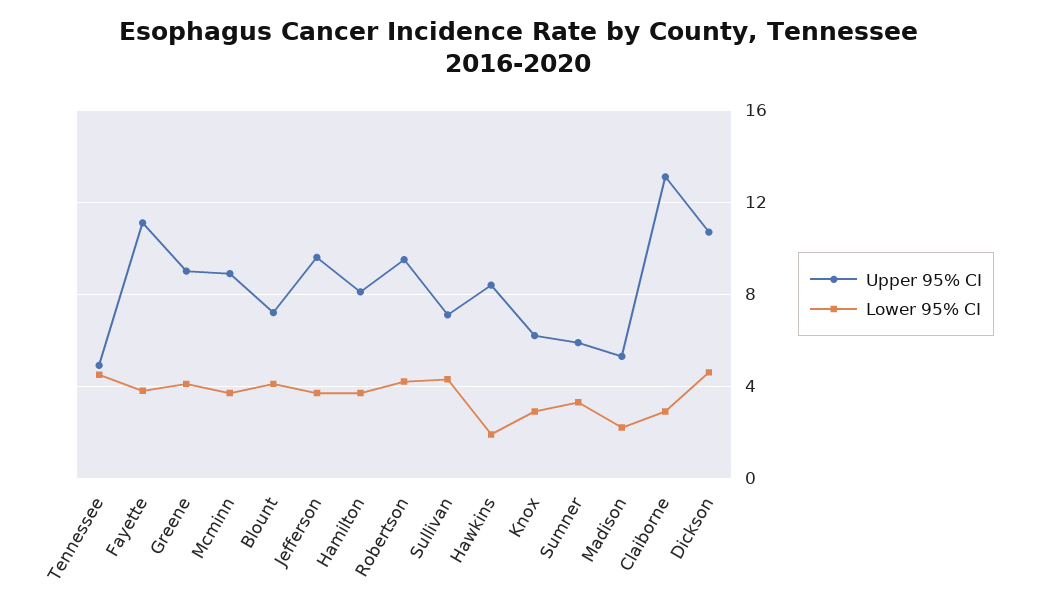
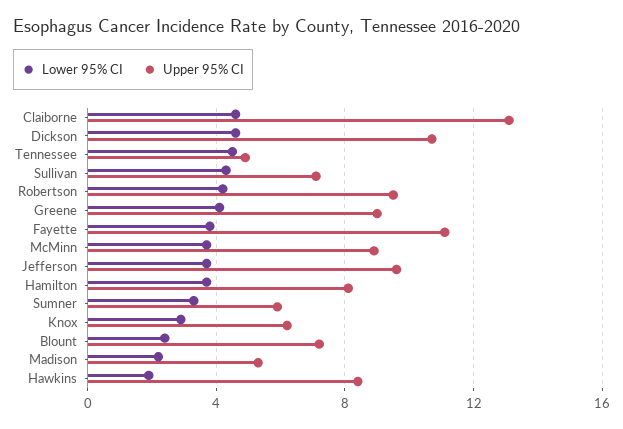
Lower 95% CI, Blount: 4 -> 2.5
Lower 95% CI, Claiborne: 3 -> 4.5

